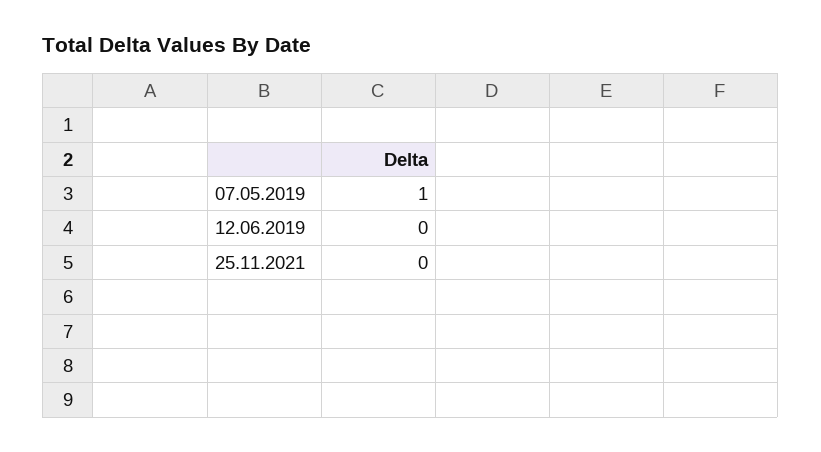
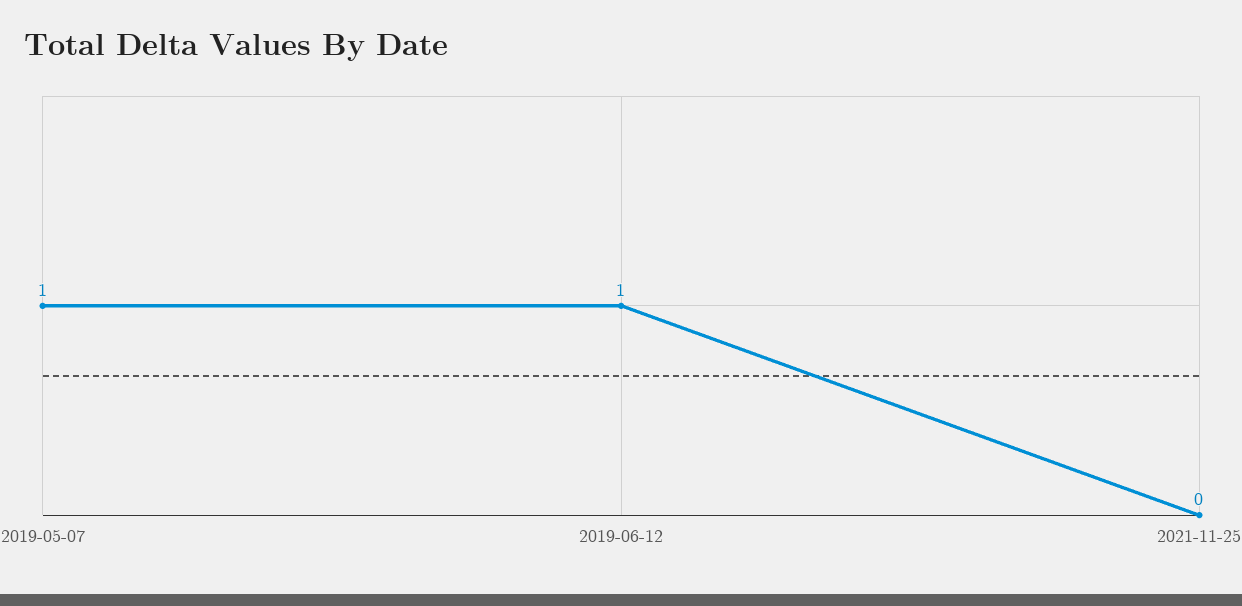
12.06.2019: 0 -> 1

